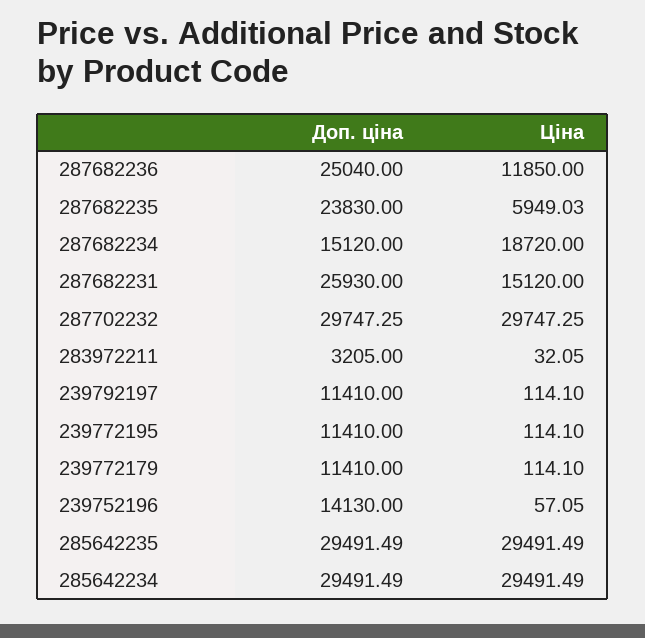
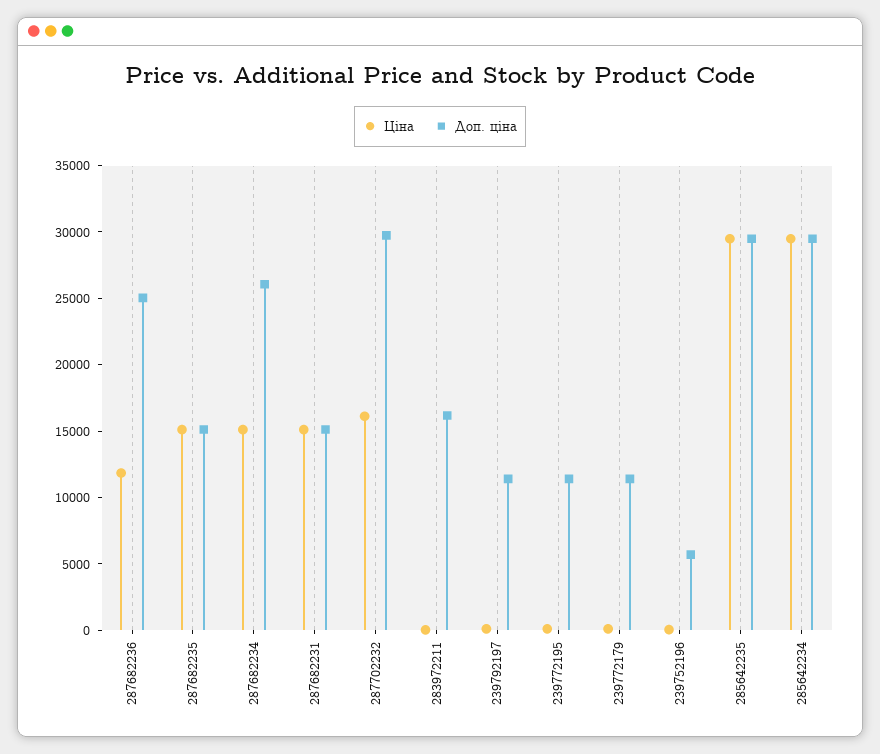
Доп. ціна, 287682235: 23830 -> 15000
Ціна, 287682235: 5949.03 -> 15000
Доп. ціна, 287682234: 15120 -> 26000
Ціна, 287682234: 18720 -> 15000
Доп. ціна, 287682231: 25930 -> 15000
Ціна, 287702232: 29747.25 -> 16000
Доп. ціна, 283972211: 3205 -> 16000
Доп. ціна, 239752196: 14130 -> 6000

